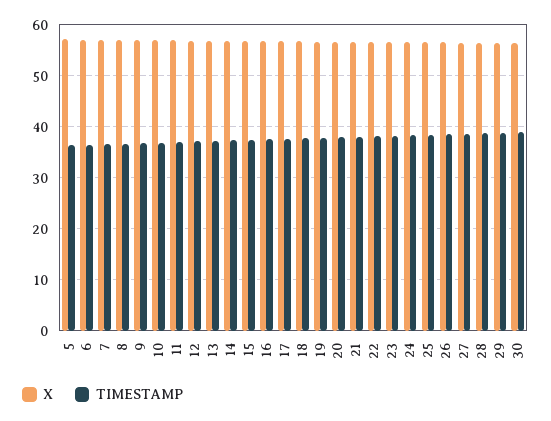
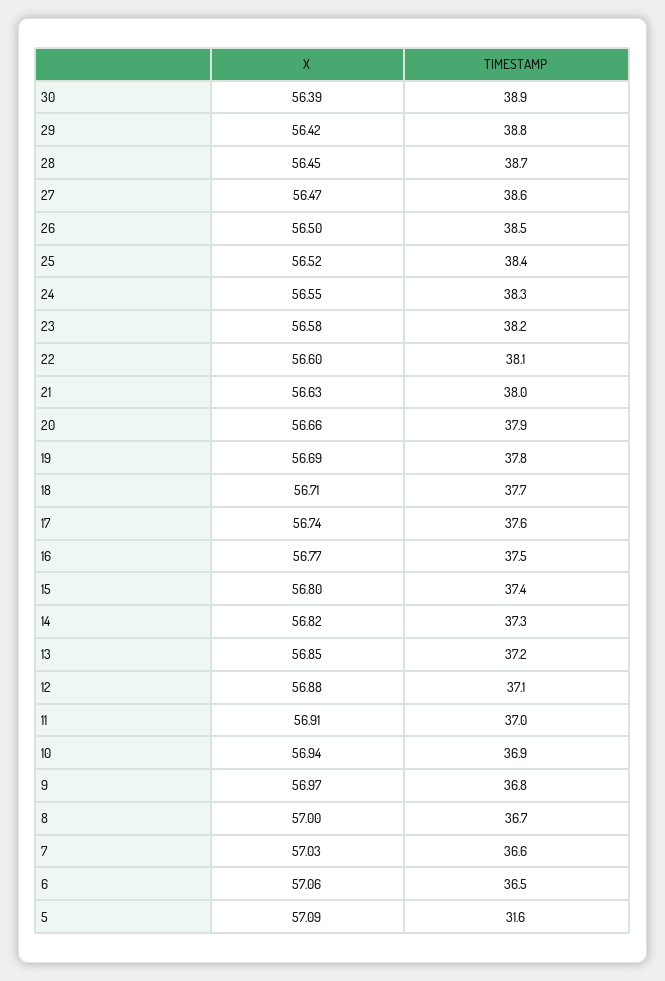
TIMESTAMP, 5: 36 -> 31.6

